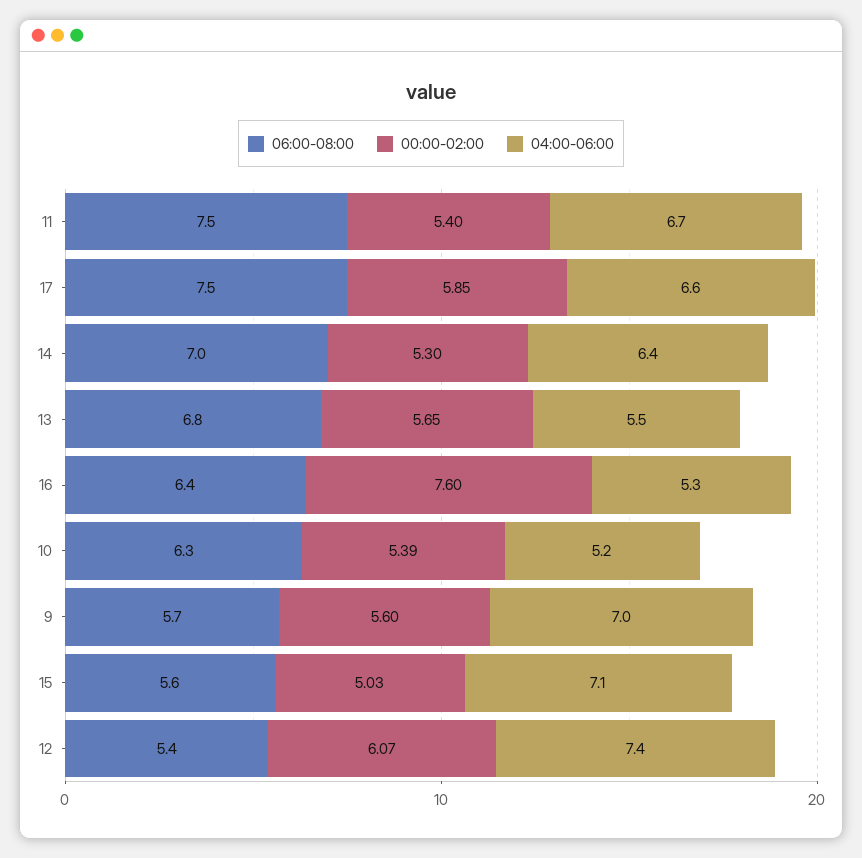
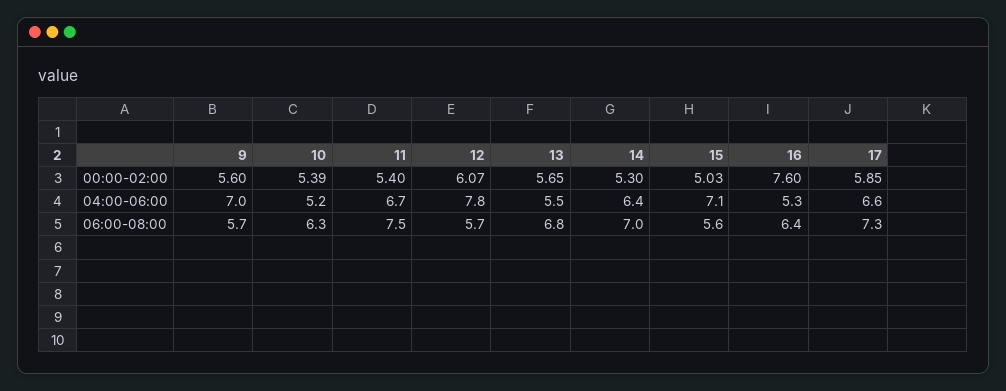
06:00-08:00, 17: 7.5 -> 7.3
06:00-08:00, 12: 5.4 -> 5.7
04:00-06:00, 12: 7.4 -> 7.8

